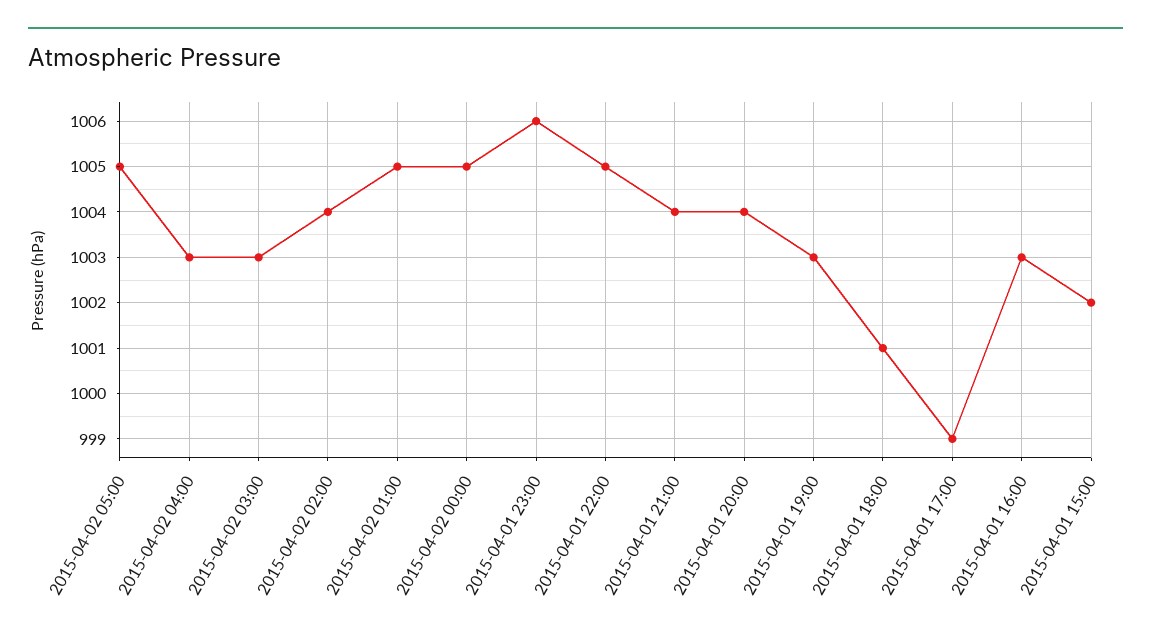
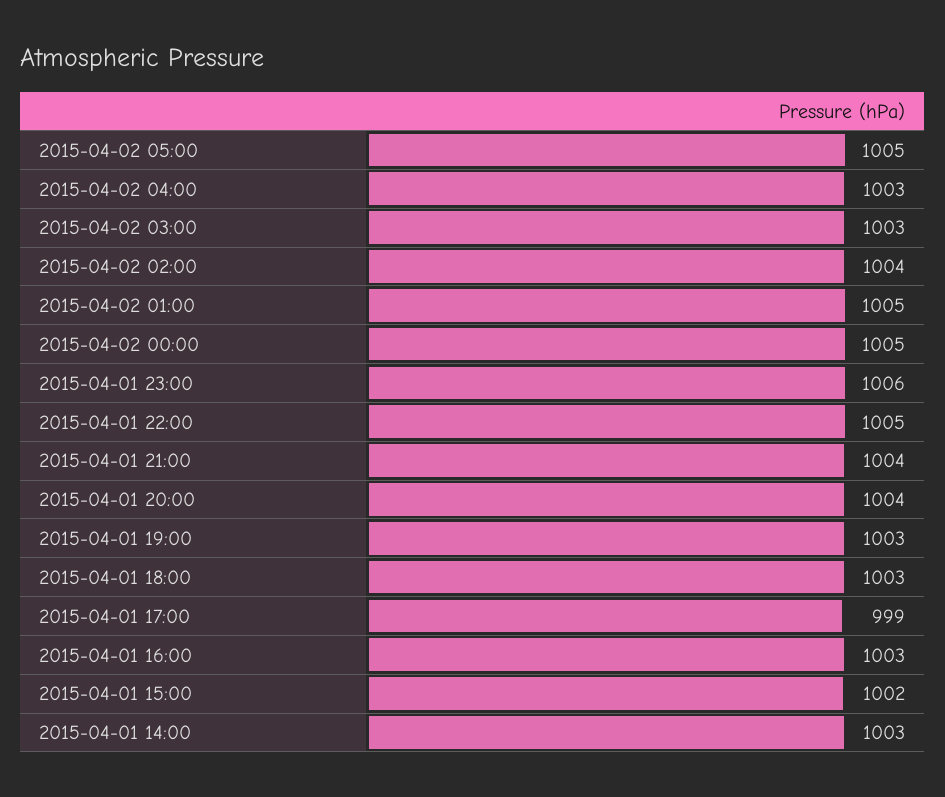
2015-04-01 18:00: 1001 -> 1003
2015-04-01 14:00: none -> 1003

